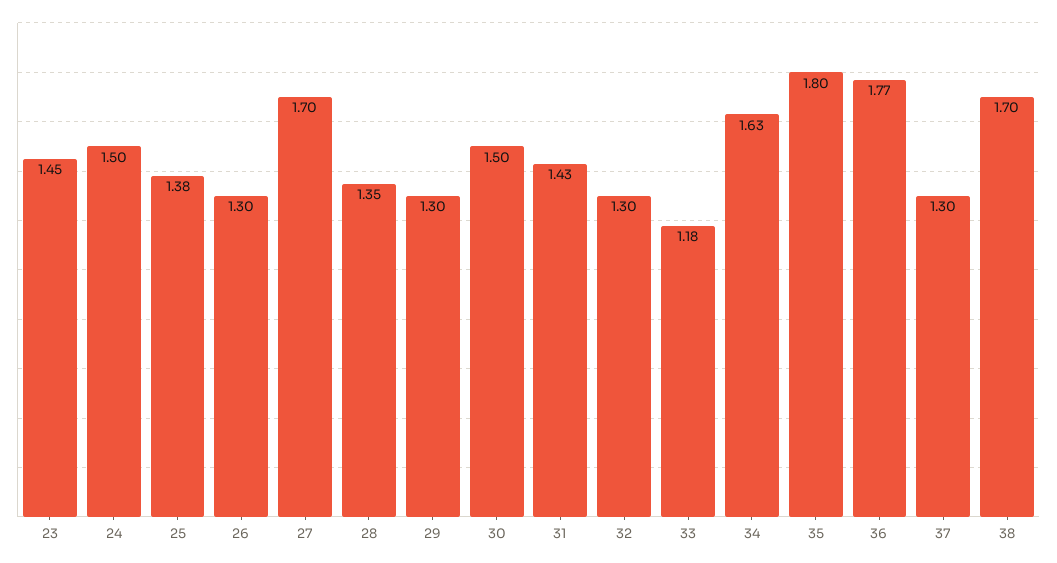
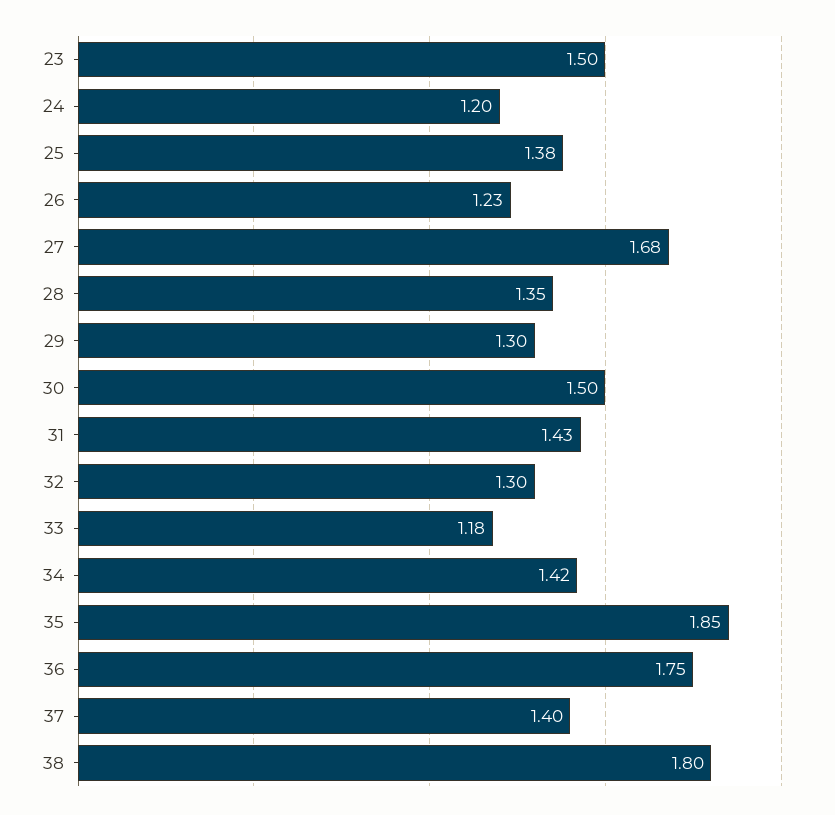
23: 1.45 -> 1.5
24: 1.5 -> 1.2
26: 1.3 -> 1.23
27: 1.7 -> 1.68
34: 1.63 -> 1.42
35: 1.8 -> 1.85
36: 1.77 -> 1.75
37: 1.3 -> 1.4
38: 1.7 -> 1.8

